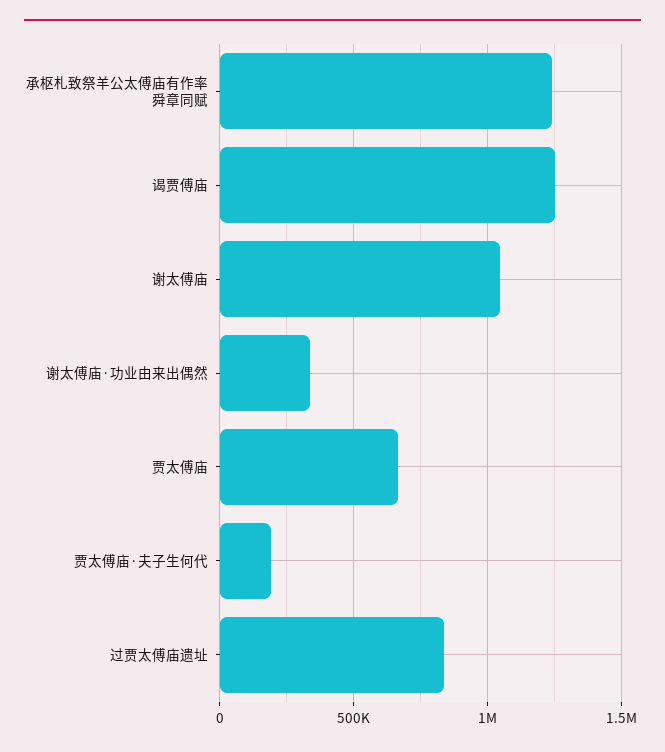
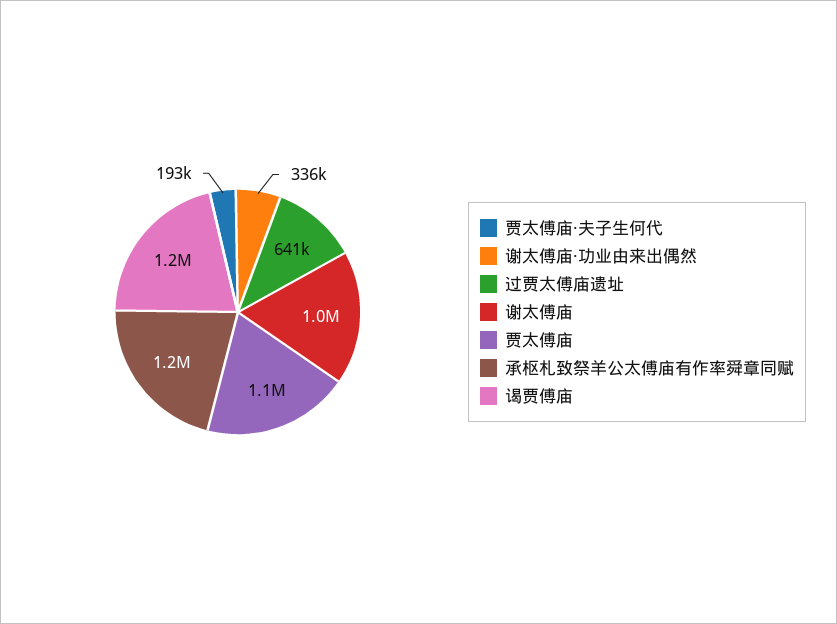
贾太傅庙: 650000 -> 1100000
过贾太傅庙遗址: 850000 -> 641000

